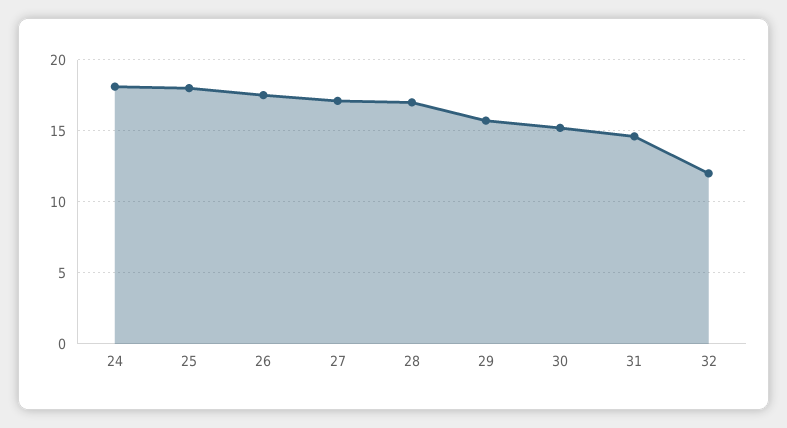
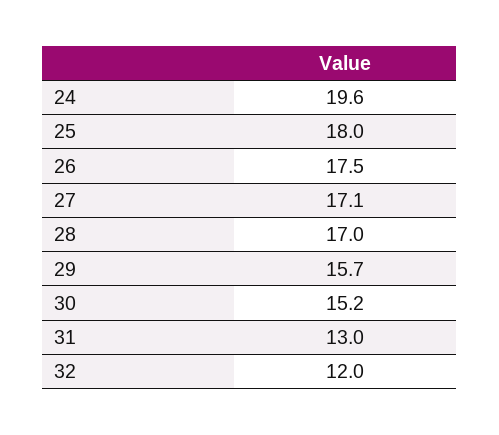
24: 18 -> 19.6
31: 14.5 -> 13

